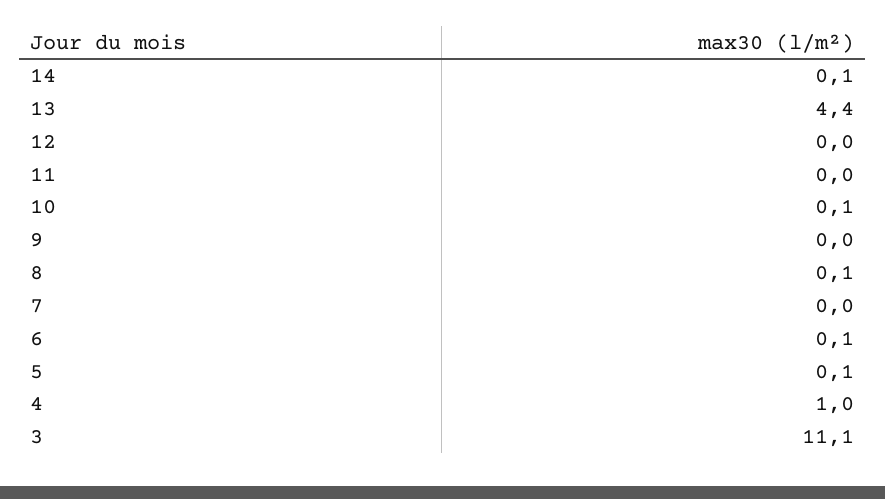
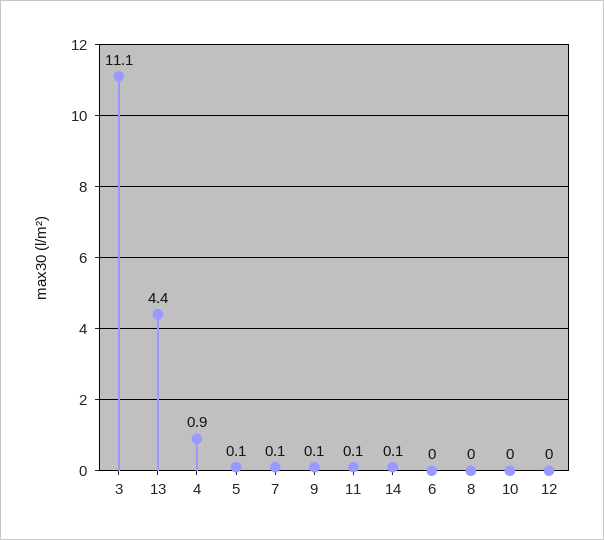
11: 0 -> 0.1
10: 0.1 -> 0
9: 0 -> 0.1
8: 0.1 -> 0
7: 0 -> 0.1
6: 0.1 -> 0
4: 1 -> 0.9

